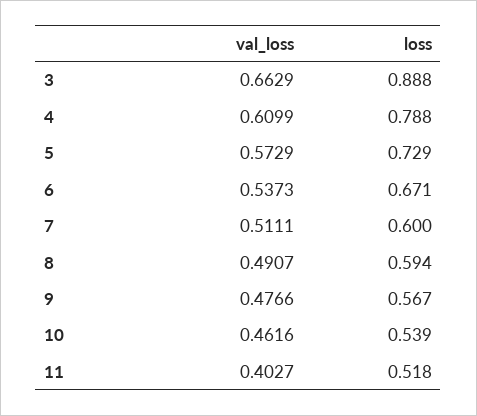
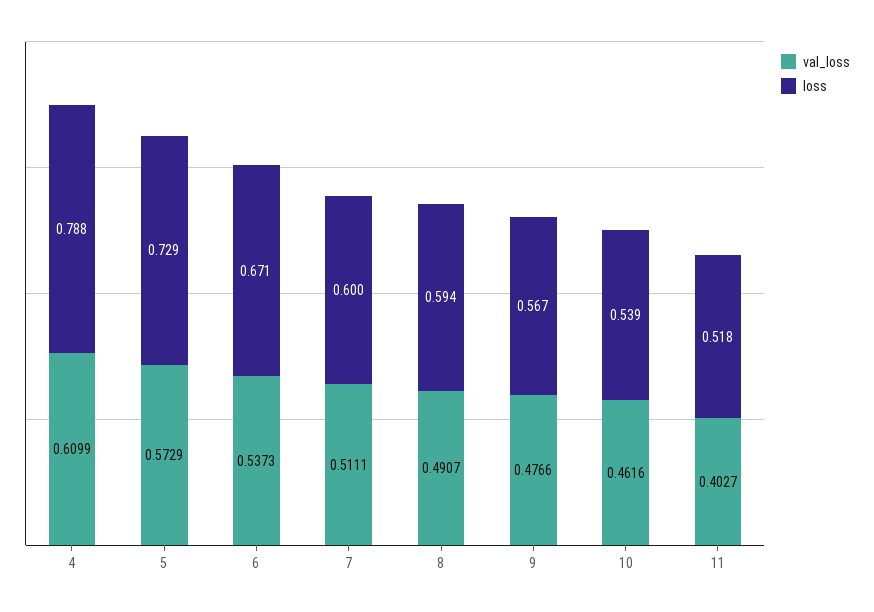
val_loss, 3: 0.6629 -> none
loss, 3: 0.888 -> none

